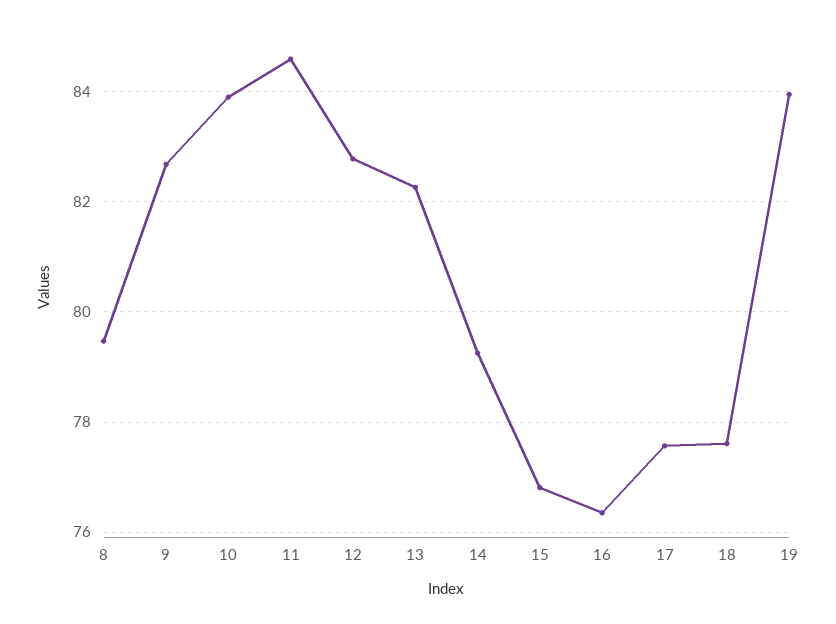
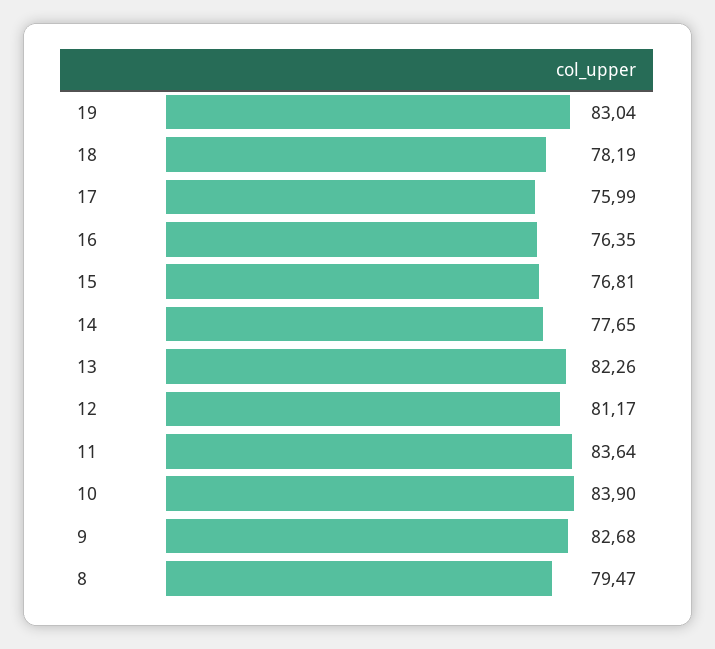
11: 84.6 -> 83.64
12: 82.8 -> 81.17
14: 79.2 -> 77.65
17: 77.6 -> 75.99
18: 77.6 -> 78.19
19: 84 -> 83.04

